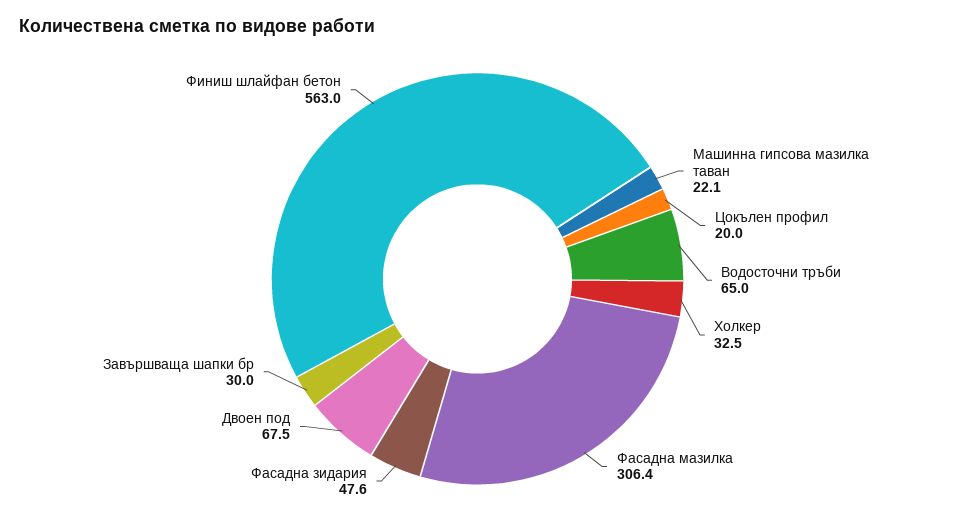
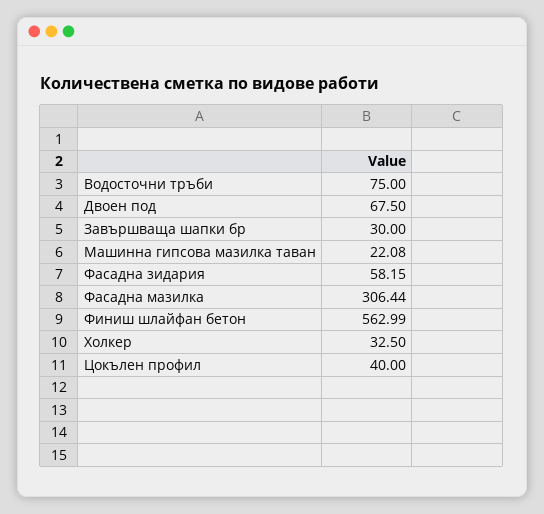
Цокълен профил: 20 -> 40
Водосточни тръби: 65 -> 75
Фасадна зидария: 47.6 -> 58.15

